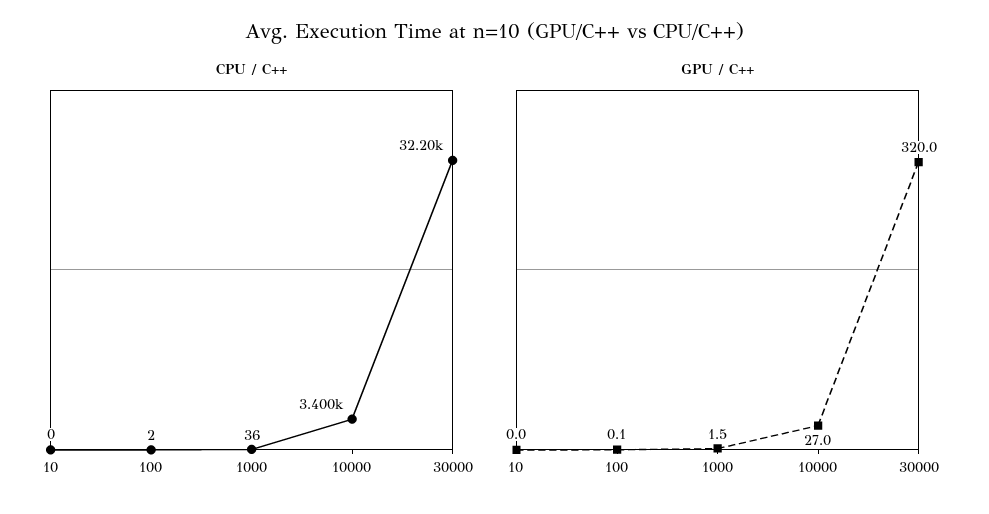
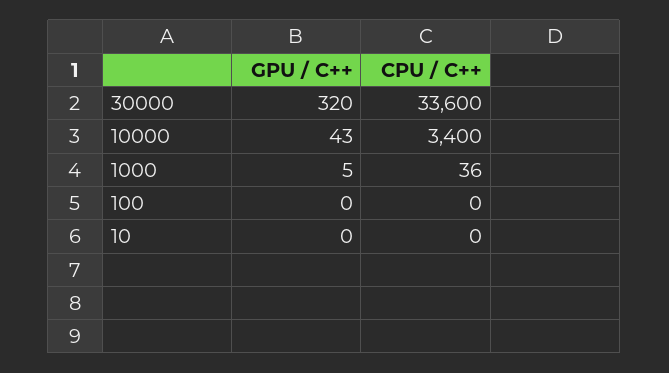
CPU / C++, 100: 2 -> 0
CPU / C++, 30000: 32200 -> 33600
GPU / C++, 1000: 1.5 -> 5
GPU / C++, 10000: 27 -> 43

